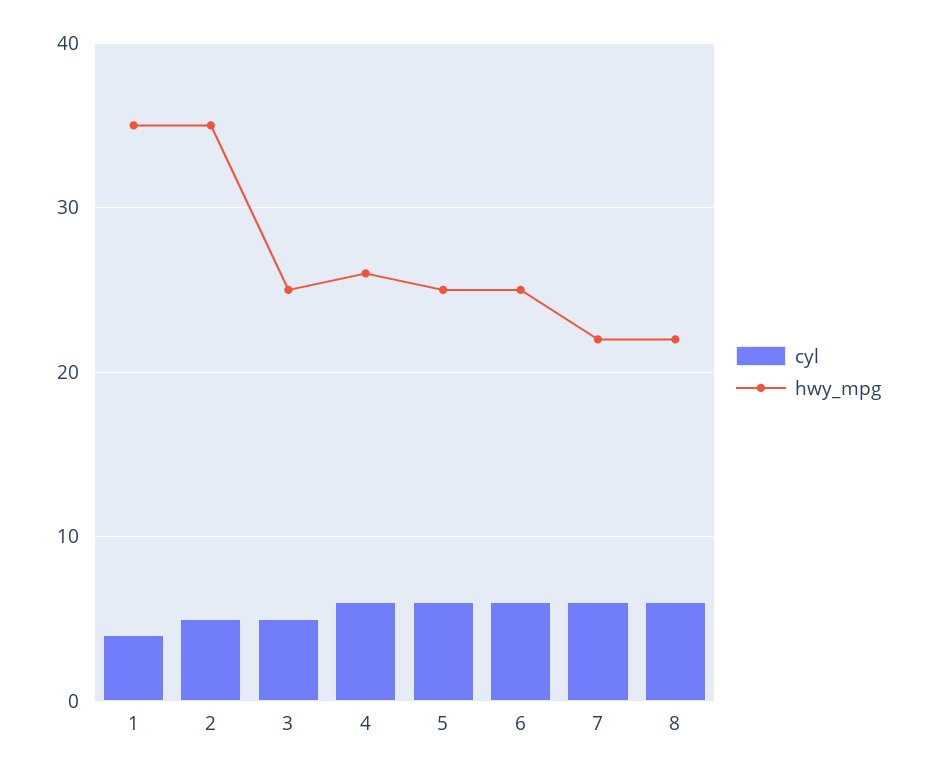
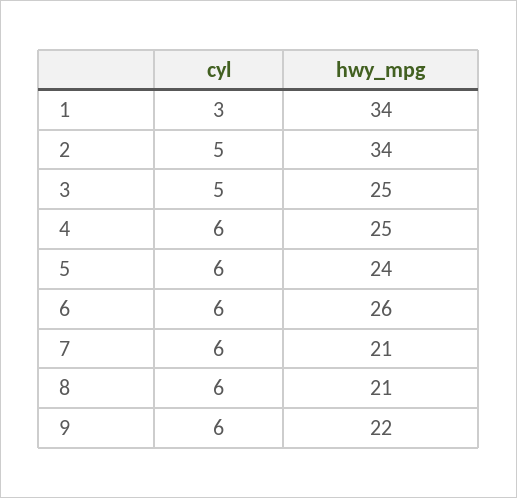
cyl, 1: 4 -> 3
hwy_mpg, 1: 35 -> 34
hwy_mpg, 2: 35 -> 34
hwy_mpg, 4: 26 -> 25
hwy_mpg, 5: 25 -> 24
hwy_mpg, 6: 25 -> 26
hwy_mpg, 7: 22 -> 21
hwy_mpg, 8: 22 -> 21
cyl, 9: none -> 6
hwy_mpg, 9: none -> 22

